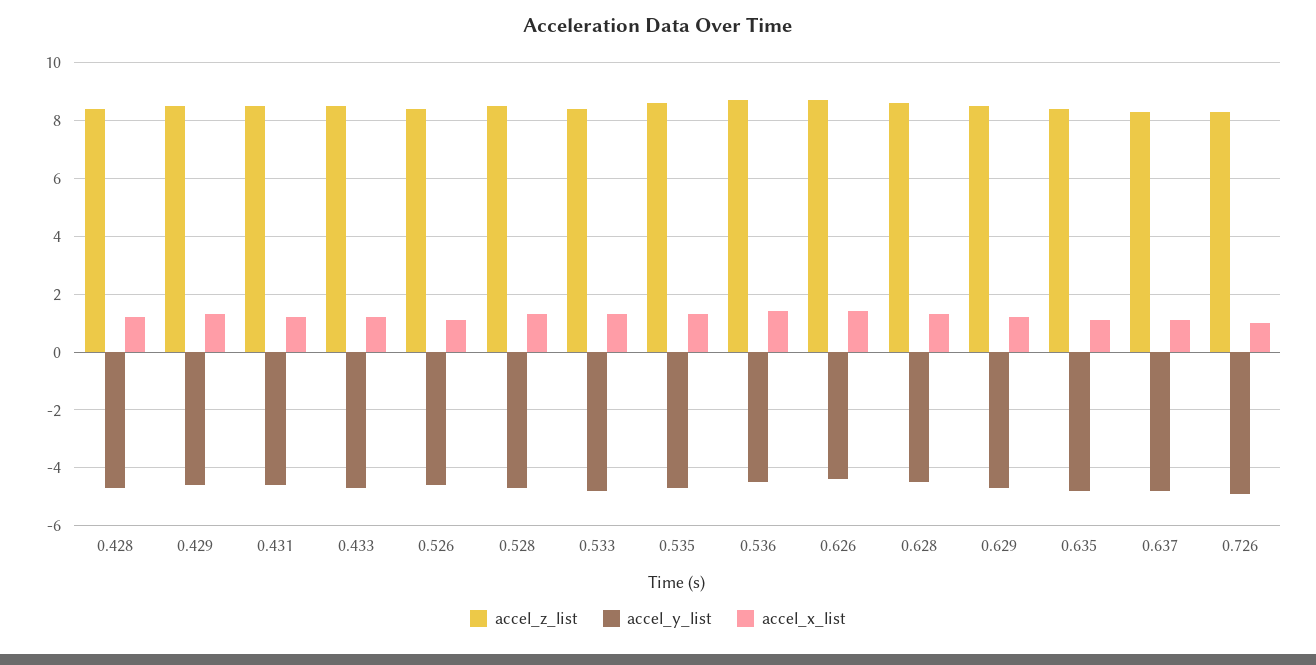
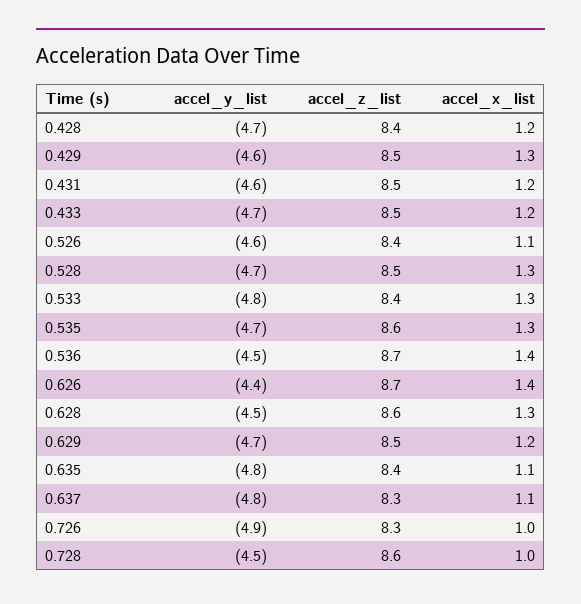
accel_y_list, 0.728: none -> -4.5
accel_z_list, 0.728: none -> 8.6
accel_x_list, 0.728: none -> 1

